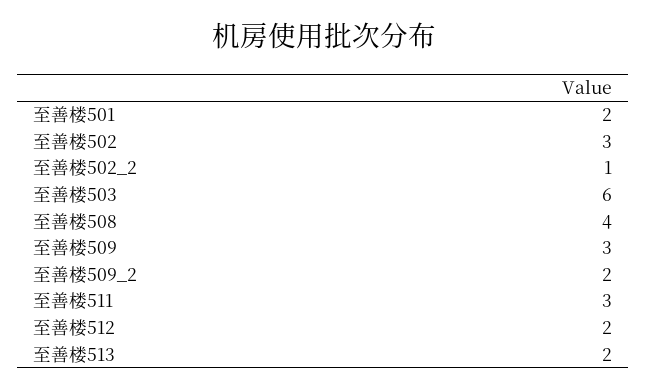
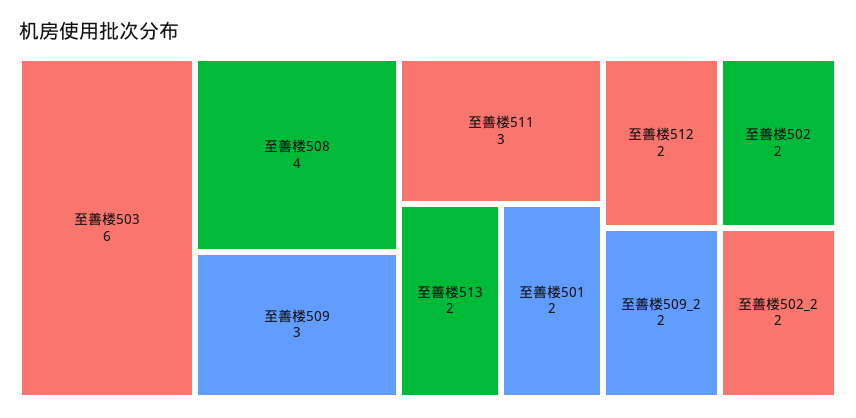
至善楼502: 3 -> 2
至善楼502_2: 1 -> 2

